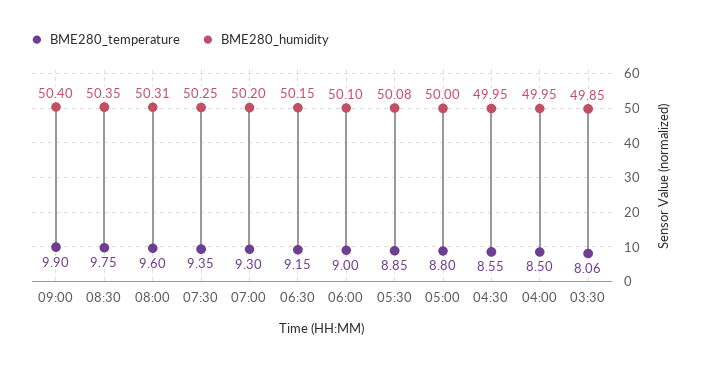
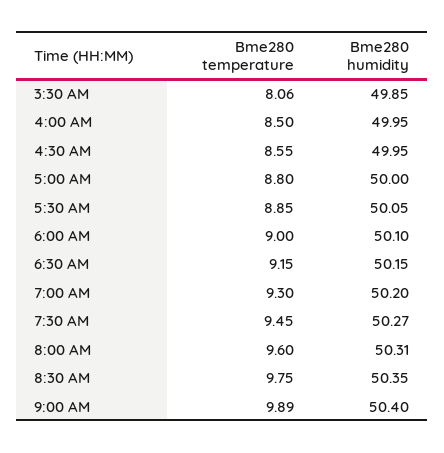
BME280_temperature, 09:00: 9.9 -> 9.89
BME280_temperature, 07:30: 9.35 -> 9.45
BME280_humidity, 07:30: 50.25 -> 50.27
BME280_humidity, 05:30: 50.08 -> 50.05

